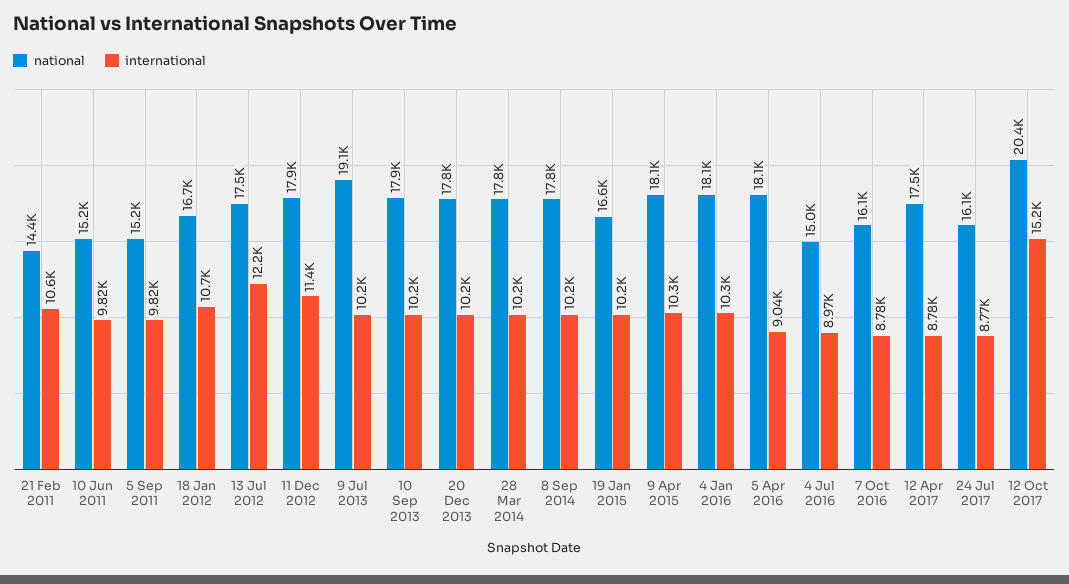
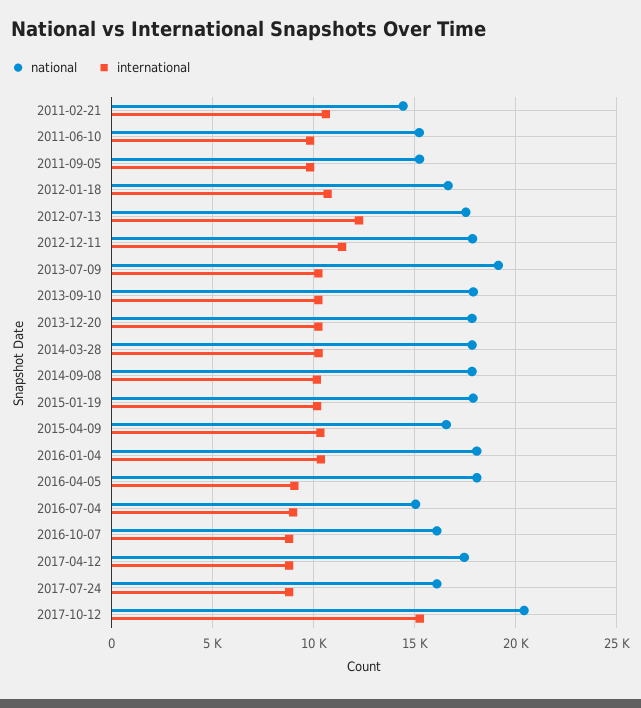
national, 19 Jan 2015: 16600 -> 18000
national, 9 Apr 2015: 18100 -> 16500

